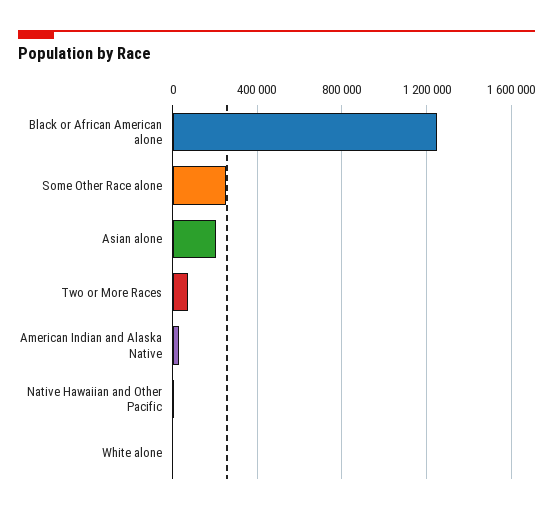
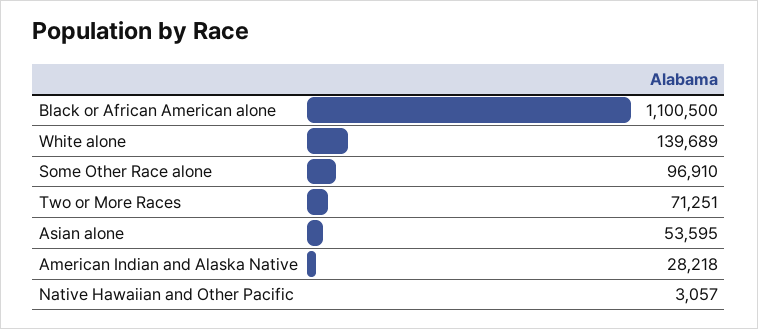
Black or African American alone: 1250000 -> 1100500
Some Other Race alone: 250000 -> 96910
Asian alone: 200000 -> 53595
White alone: 0 -> 139689

